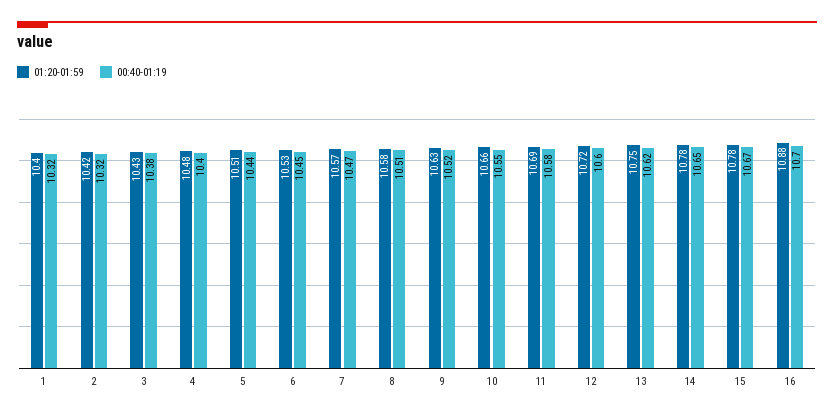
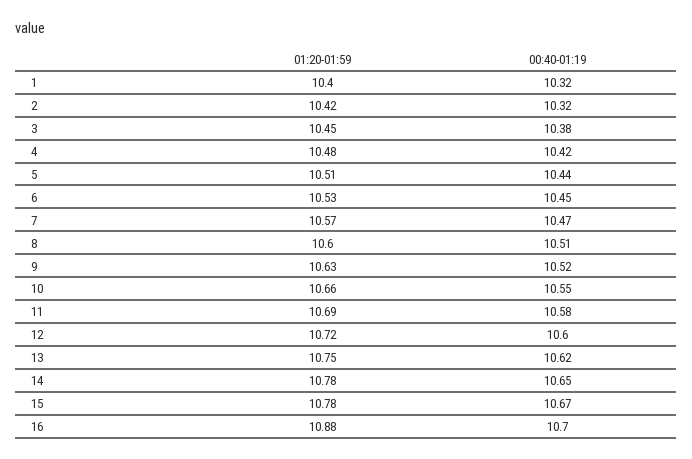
01:20-01:59, 3: 10.43 -> 10.45
00:40-01:19, 4: 10.4 -> 10.42
01:20-01:59, 8: 10.58 -> 10.6

